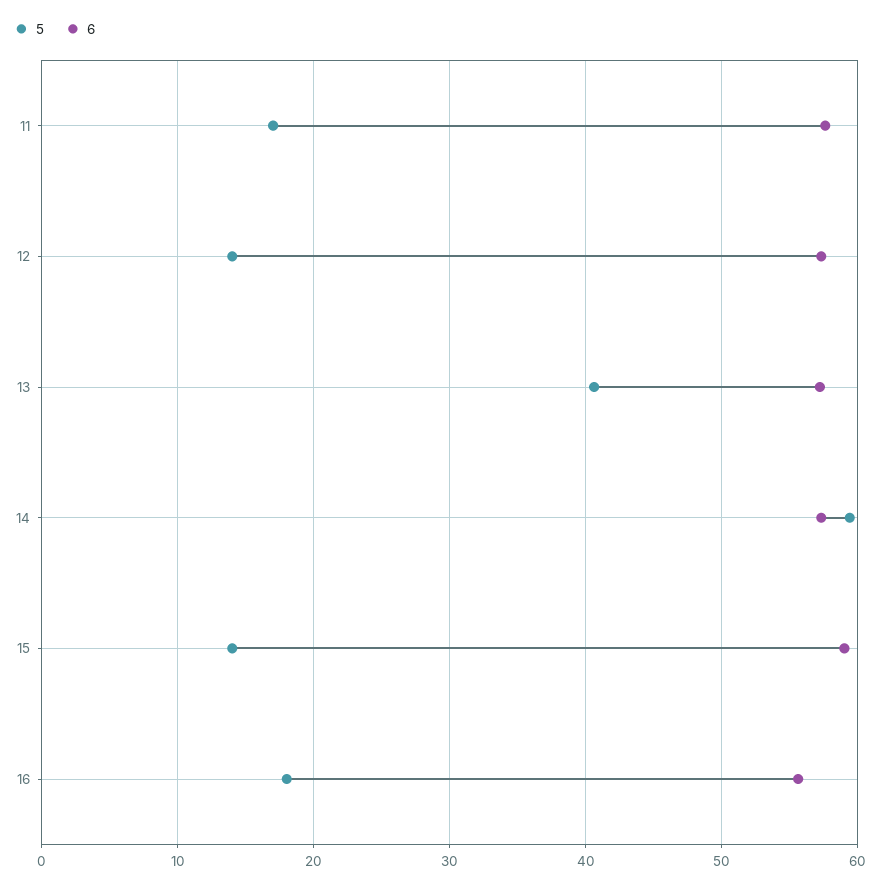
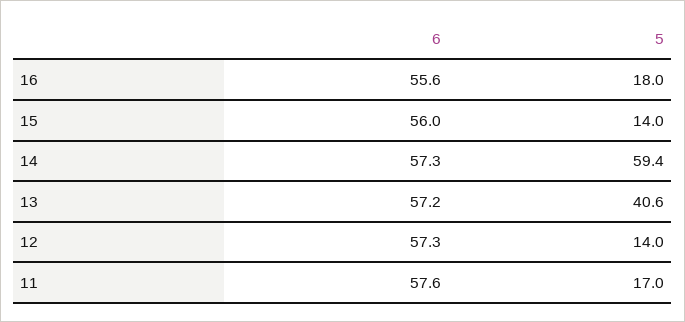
6, 15: 59 -> 56

